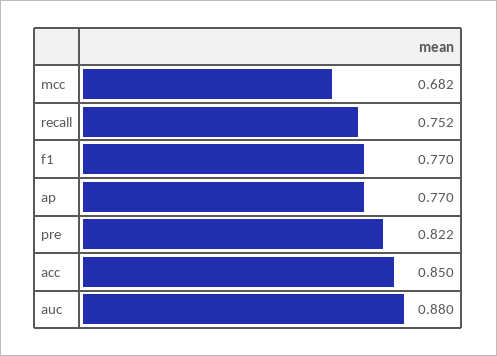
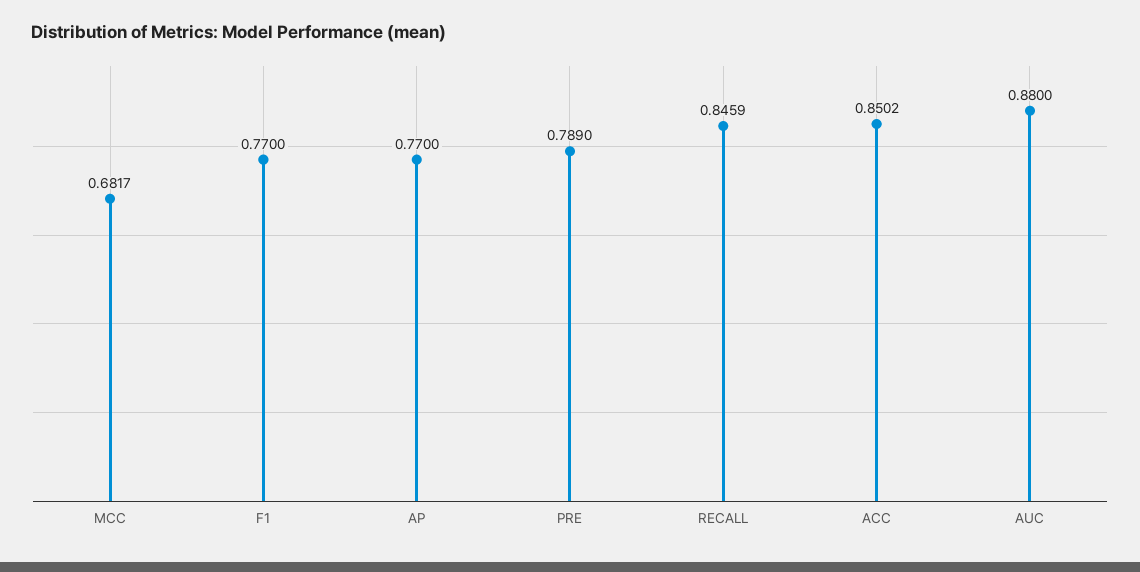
recall: 0.752 -> 0.8459
pre: 0.822 -> 0.789

